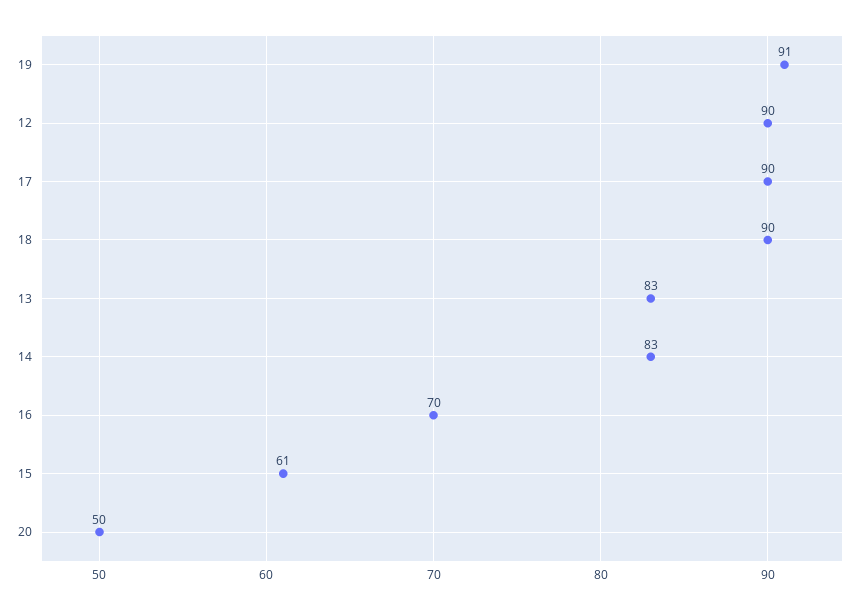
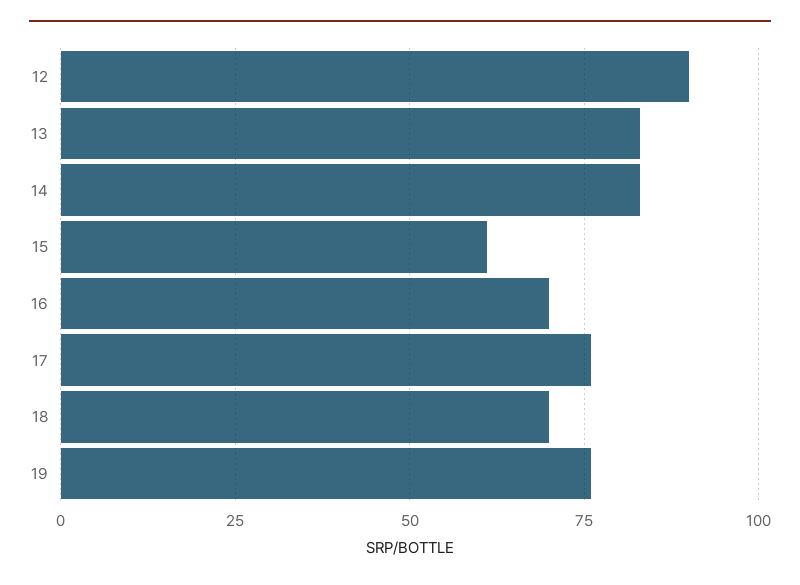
19: 91 -> 75
17: 90 -> 75
18: 90 -> 70
20: 50 -> none

